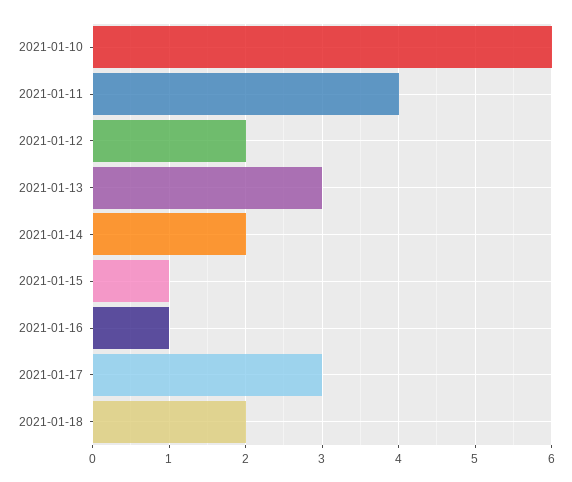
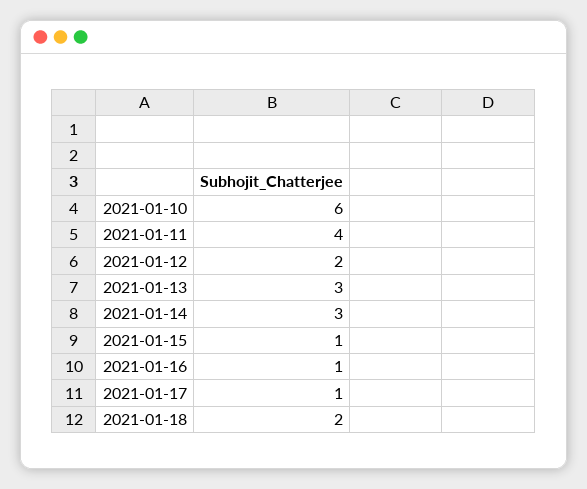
2021-01-14: 2 -> 3
2021-01-17: 3 -> 1

